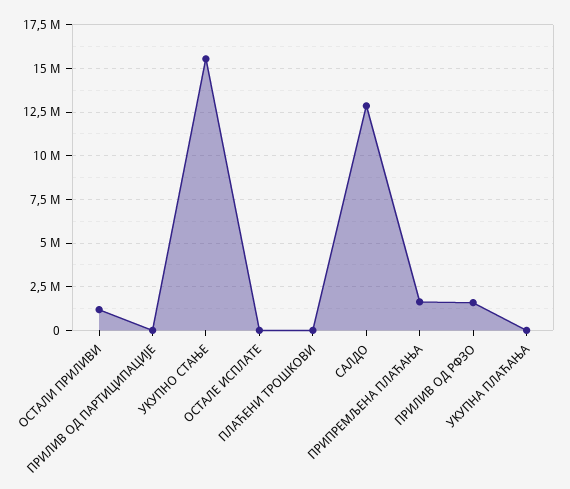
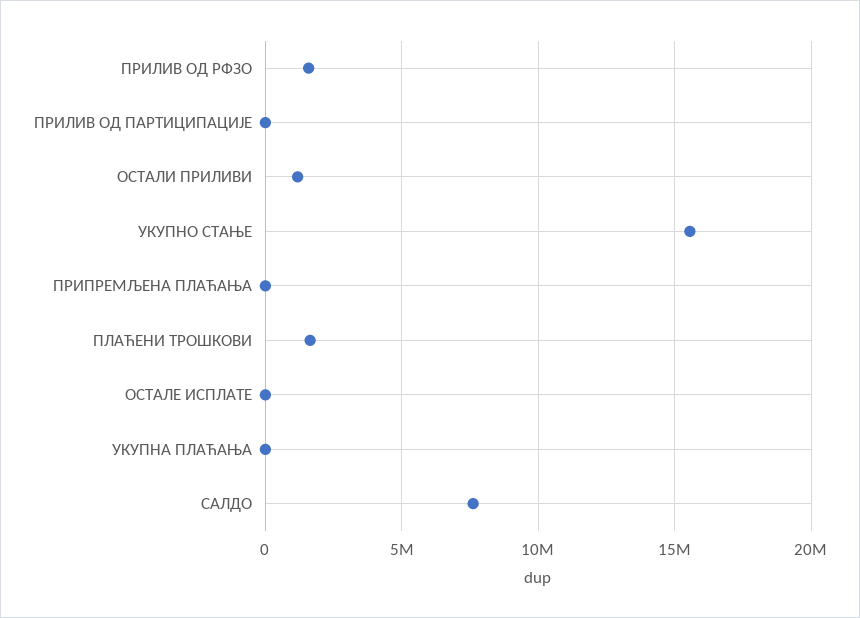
ПЛАЋЕНИ ТРОШКОВИ: 0 -> 1500000
САЛДО: 13000000 -> 7500000
ПРИПРЕМЉЕНА ПЛАЋАЊА: 1500000 -> 0

